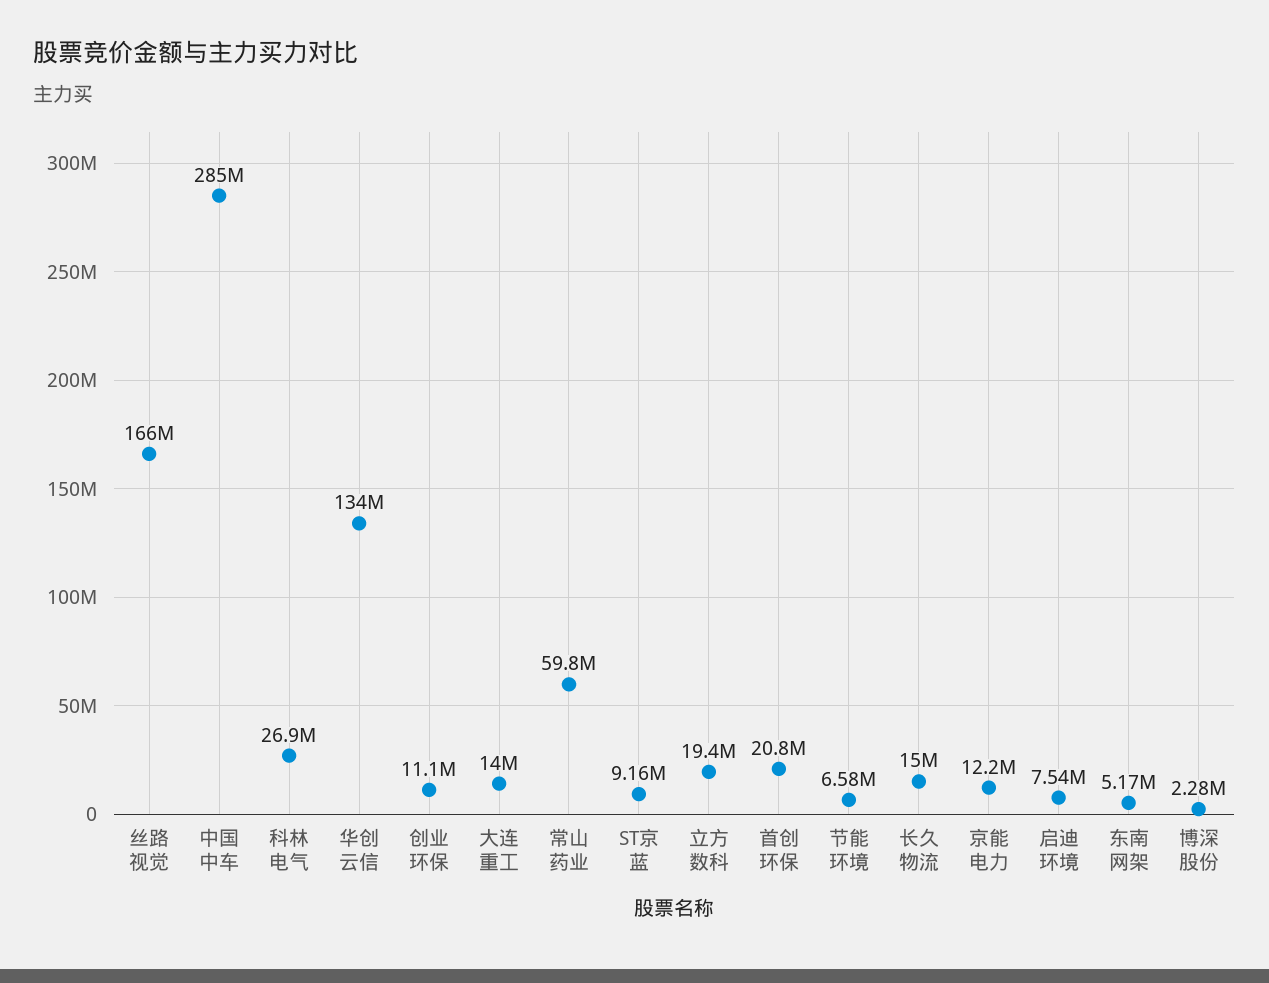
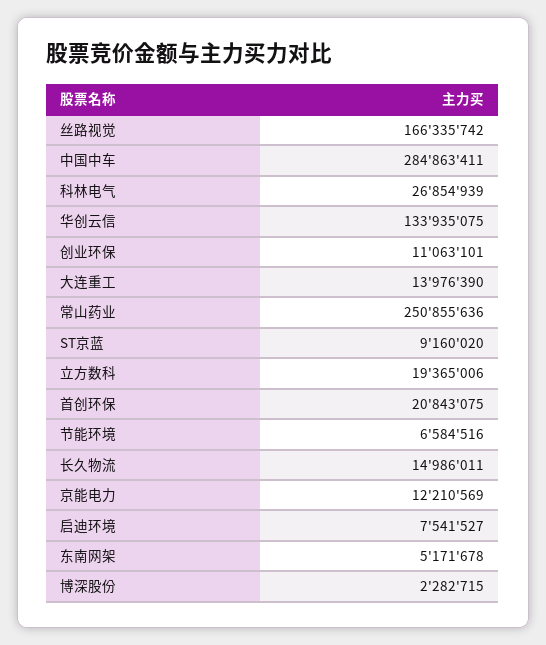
常山药业: 59800000 -> 250855636

